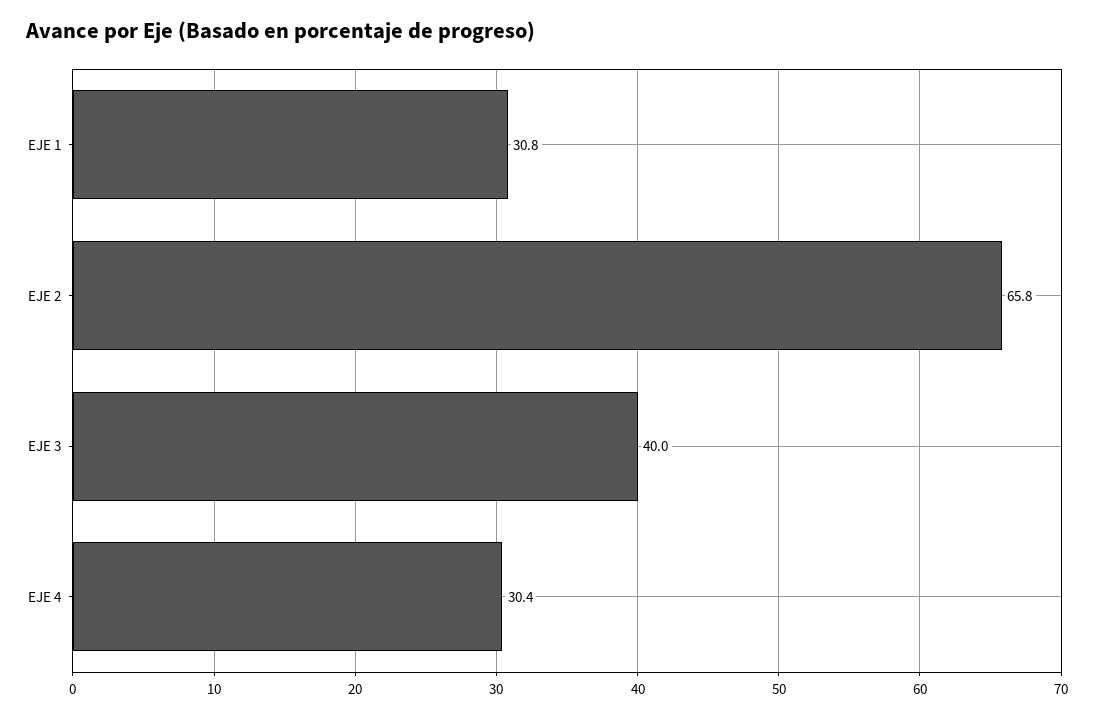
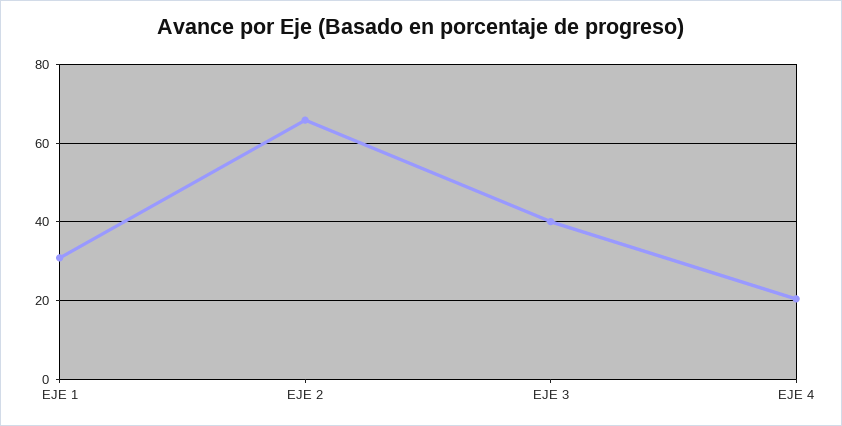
EJE 4: 30.4 -> 20

